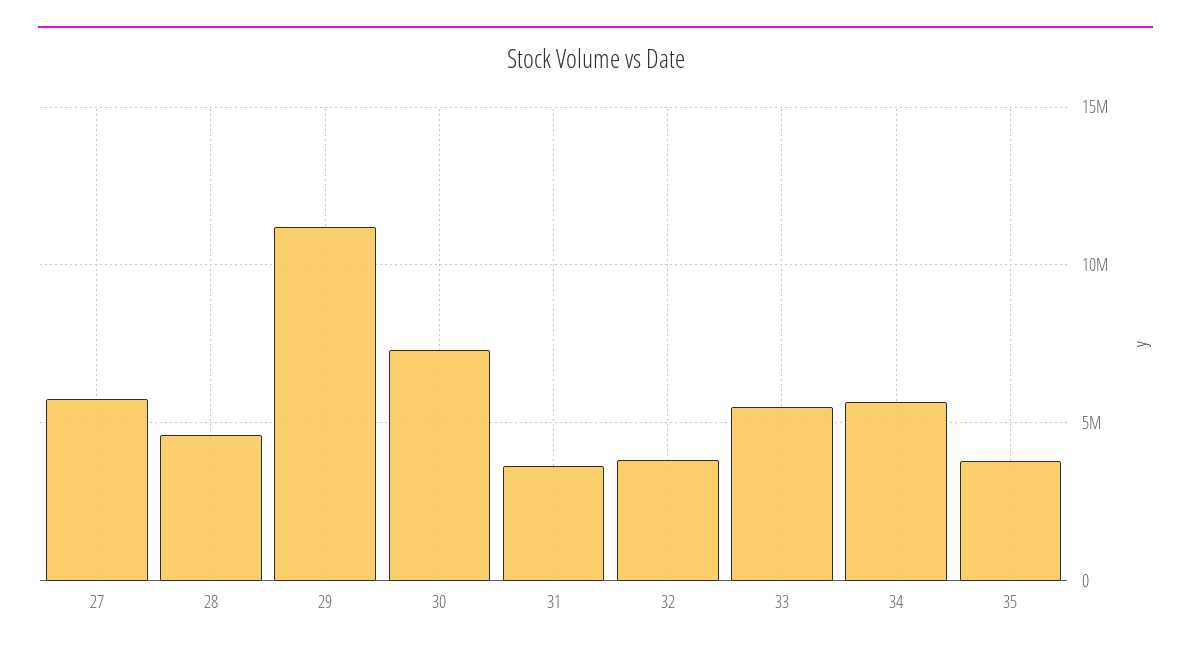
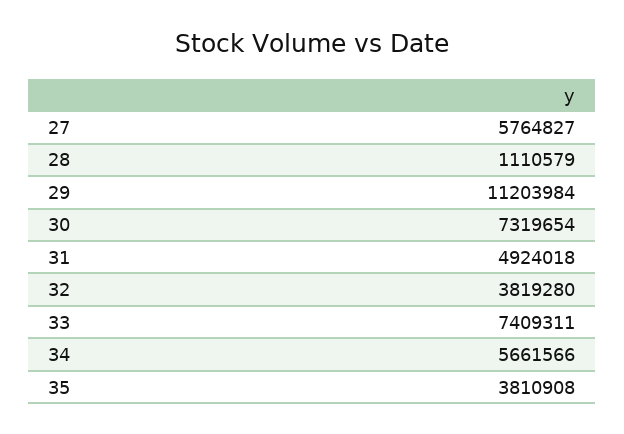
28: 4500000 -> 1110579
31: 3500000 -> 4924018
33: 5500000 -> 7409311

